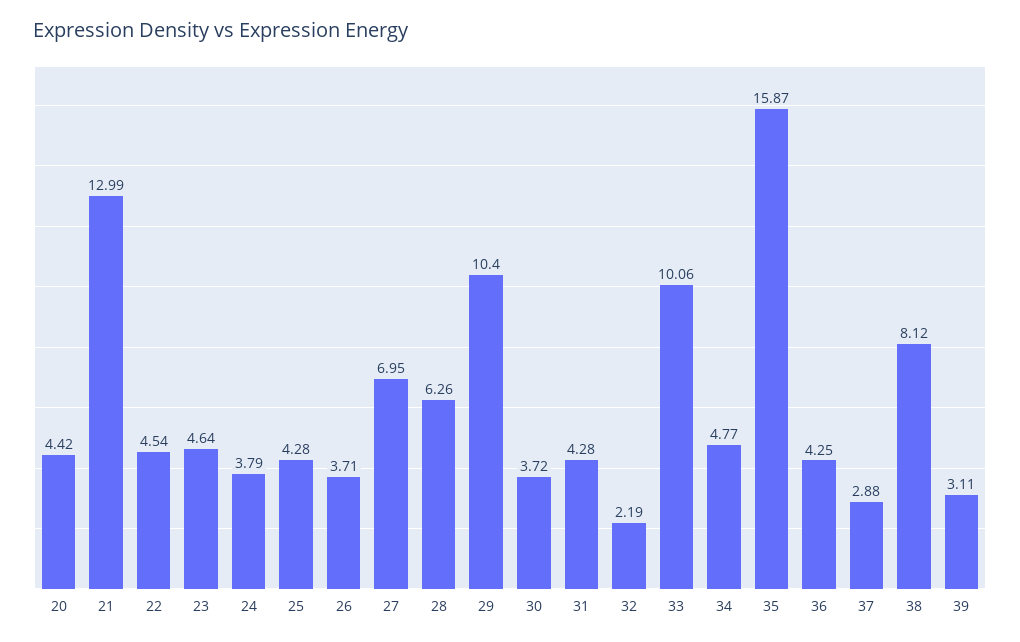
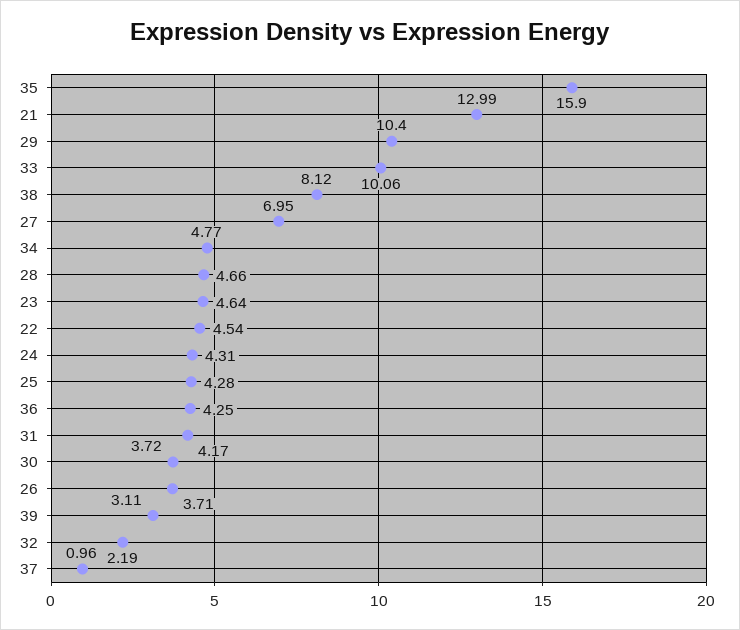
20: 4.42 -> none
24: 3.79 -> 4.31
28: 6.26 -> 4.66
31: 4.28 -> 4.17
35: 15.87 -> 15.9
37: 2.88 -> 0.96

